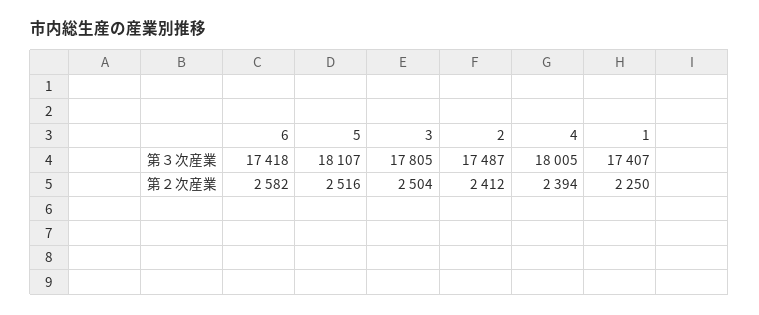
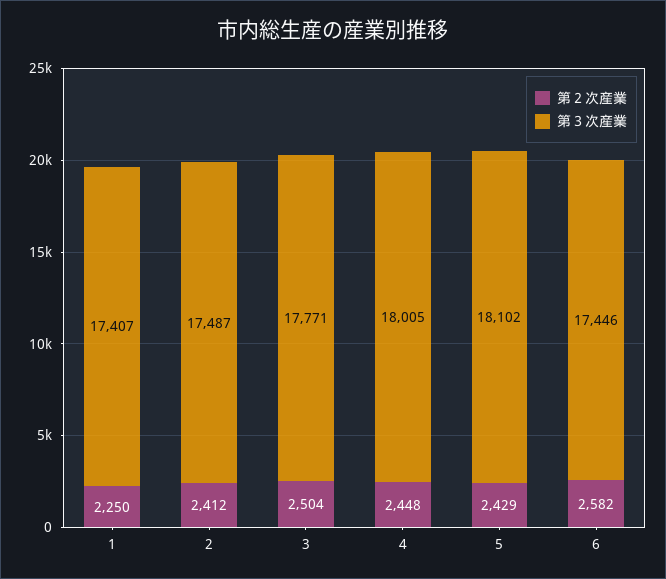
第３次産業, 6: 17418 -> 17446
第３次産業, 5: 18107 -> 18102
第３次産業, 3: 17805 -> 17771
第２次産業, 5: 2516 -> 2429
第２次産業, 4: 2394 -> 2448

